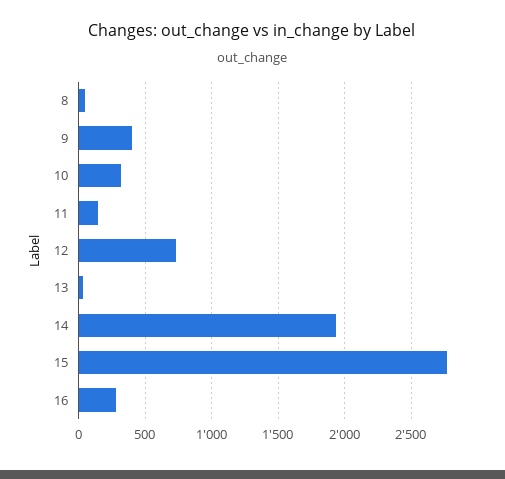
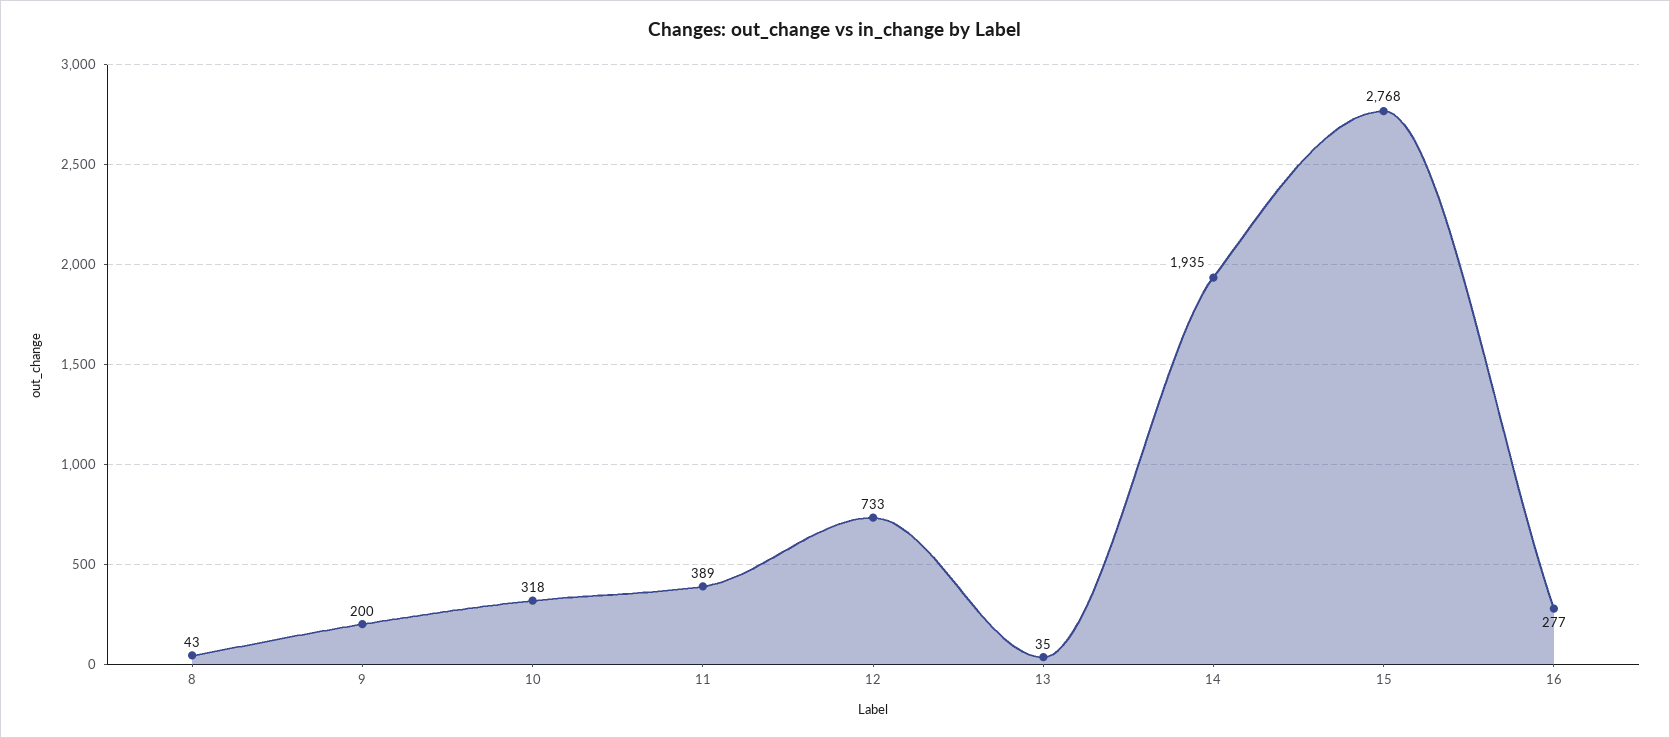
9: 400 -> 200
11: 150 -> 389

